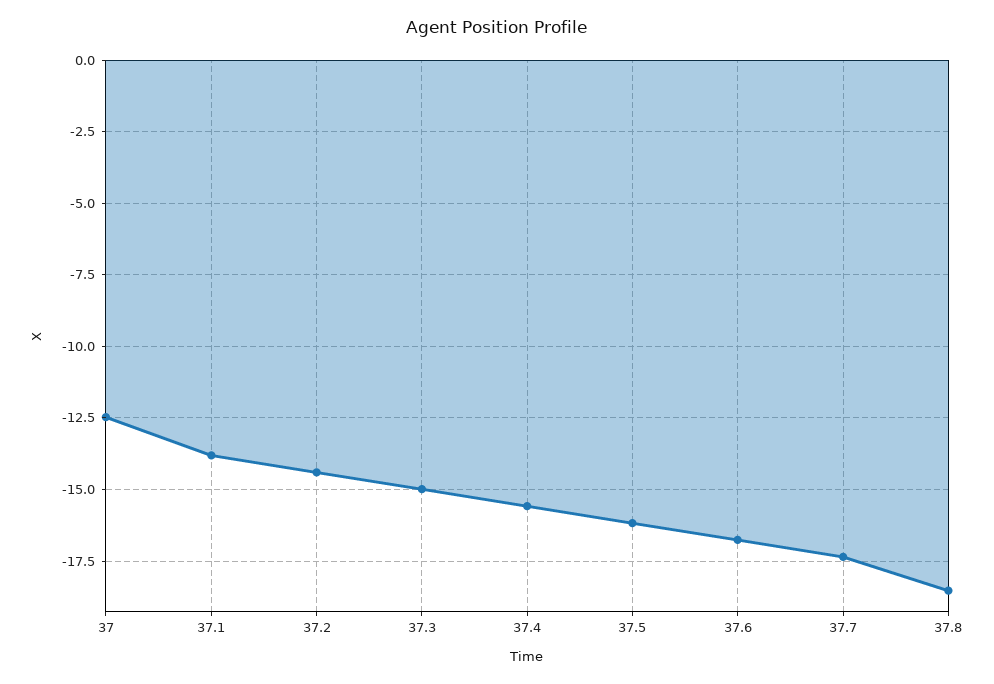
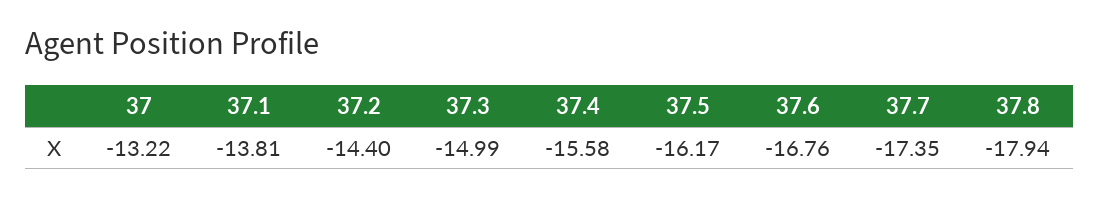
37: -12.5 -> -13.22
37.8: -18.5 -> -17.94

